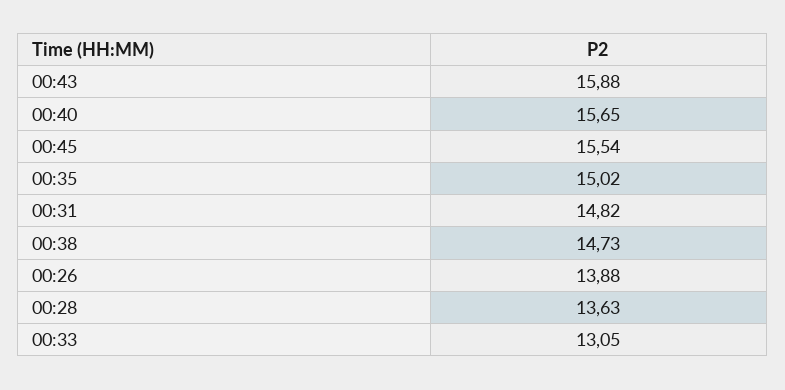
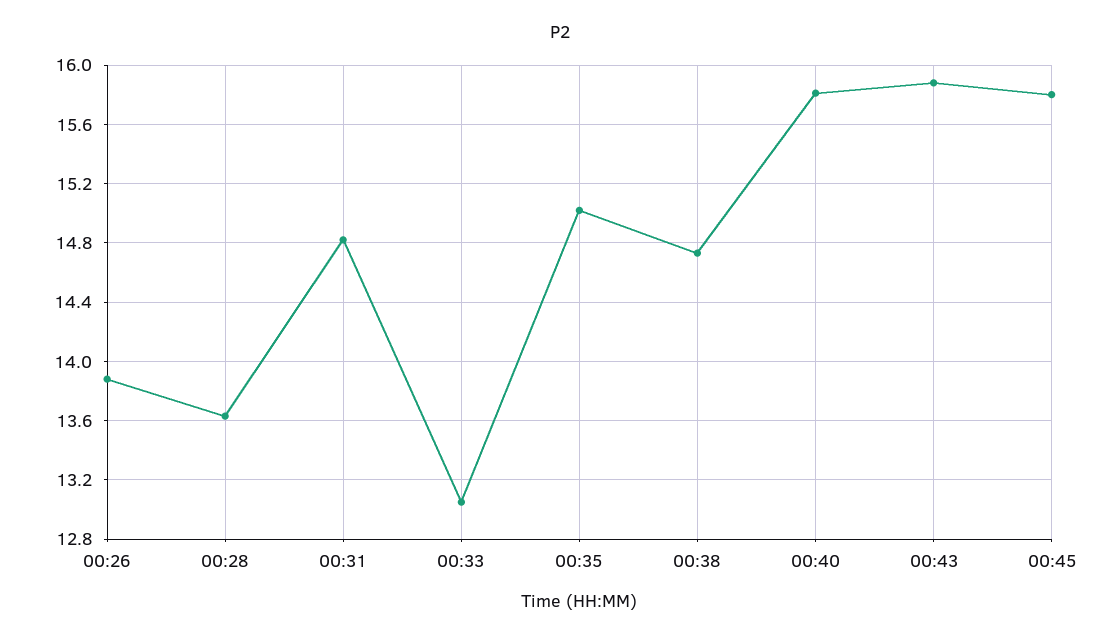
00:40: 15.65 -> 15.8
00:45: 15.54 -> 15.8

